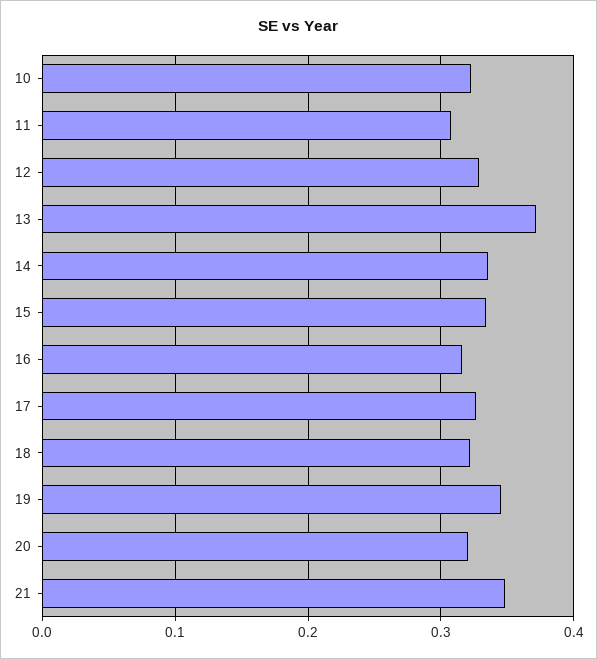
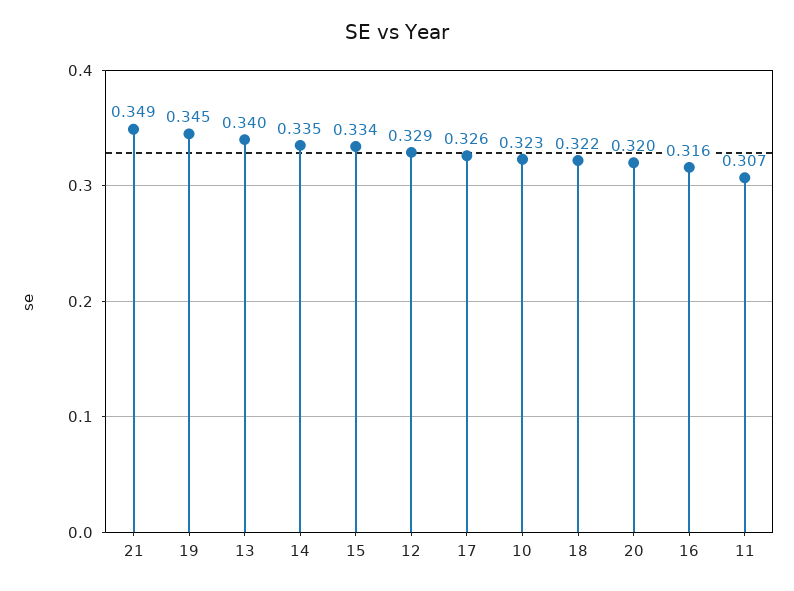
13: 0.37 -> 0.34

